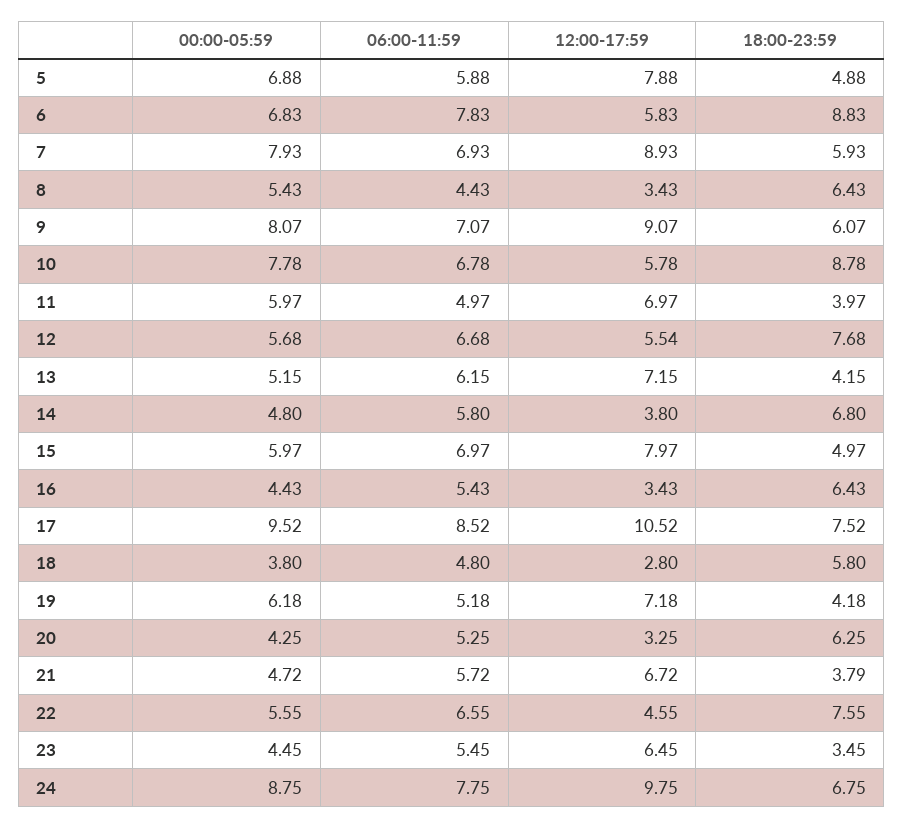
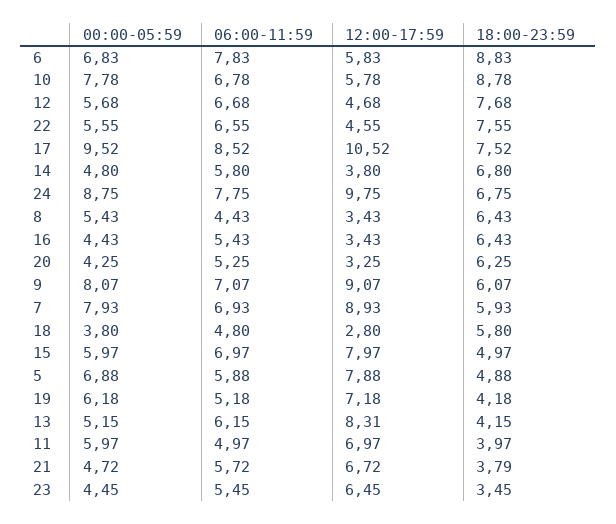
12:00-17:59, 12: 5.54 -> 4.68
12:00-17:59, 13: 7.15 -> 8.31

